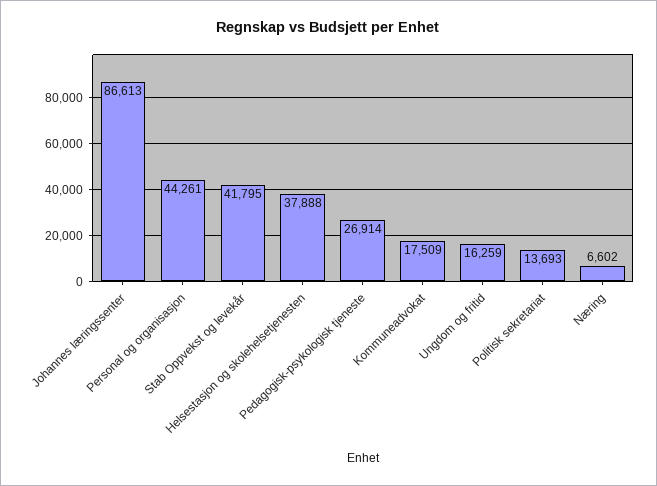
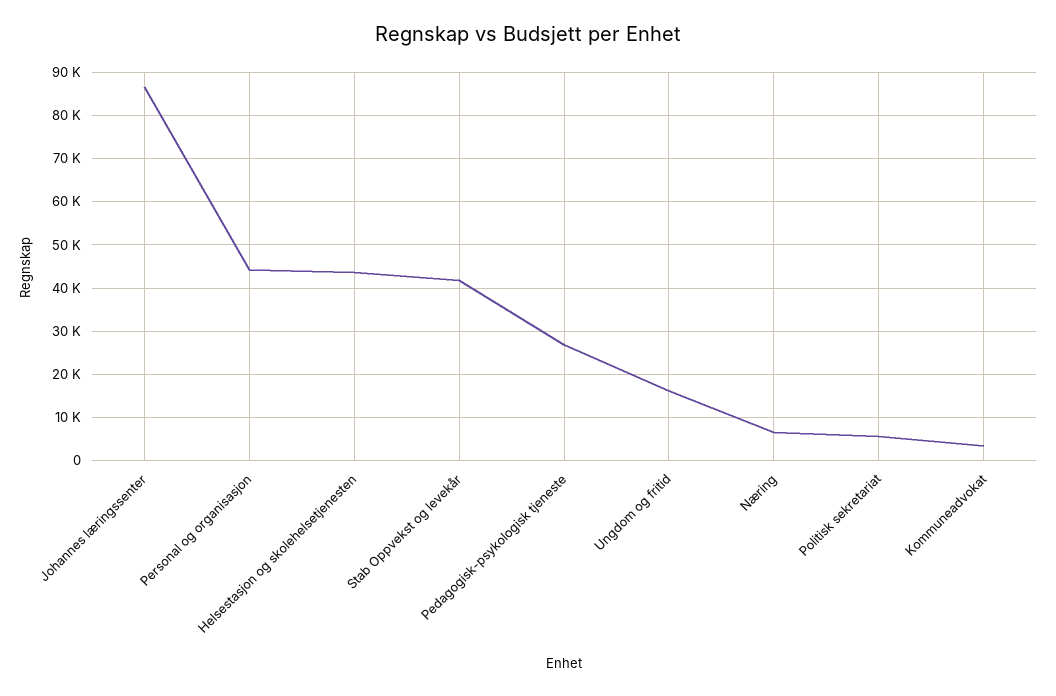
Helsestasjon og skolehelsetjenesten: 37888 -> 44000
Kommuneadvokat: 17509 -> 4000
Politisk sekretariat: 13693 -> 6000

